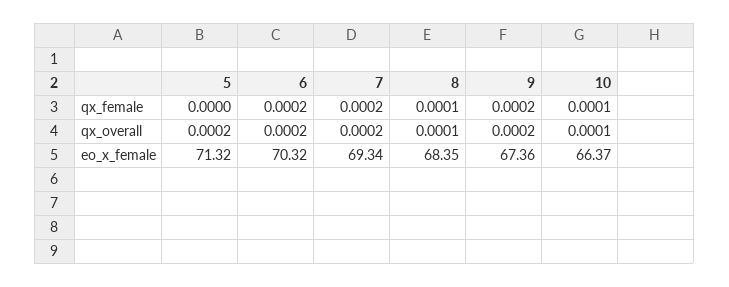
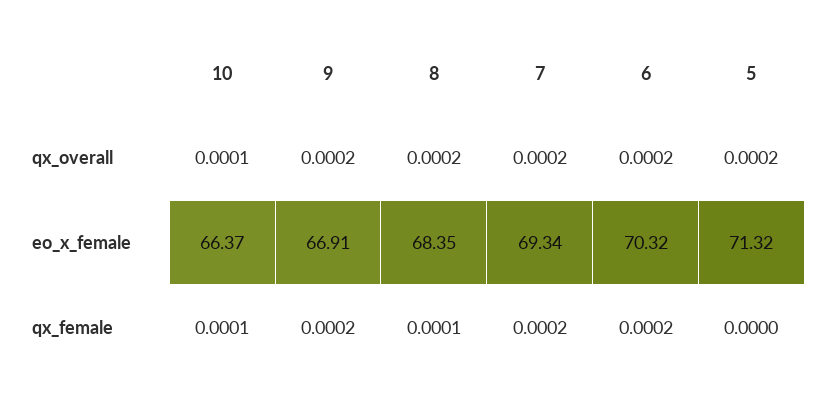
8, qx_overall: 0.0001 -> 0.0002
9, eo_x_female: 67.36 -> 66.91

